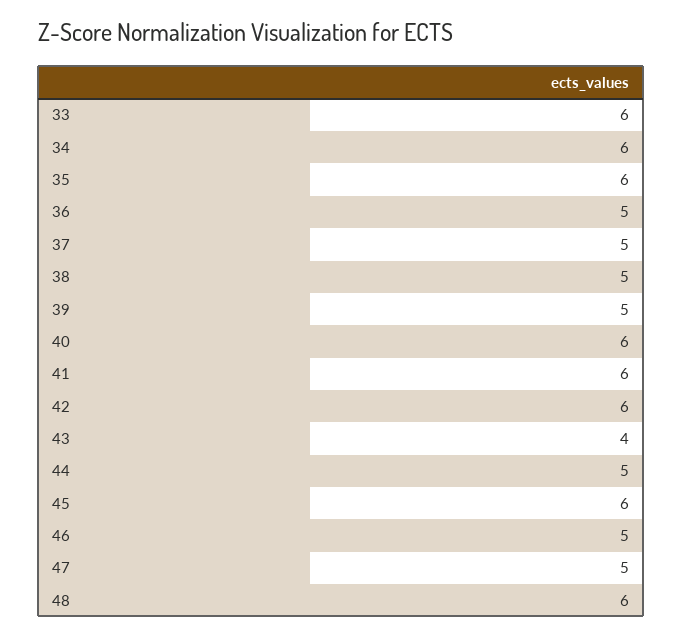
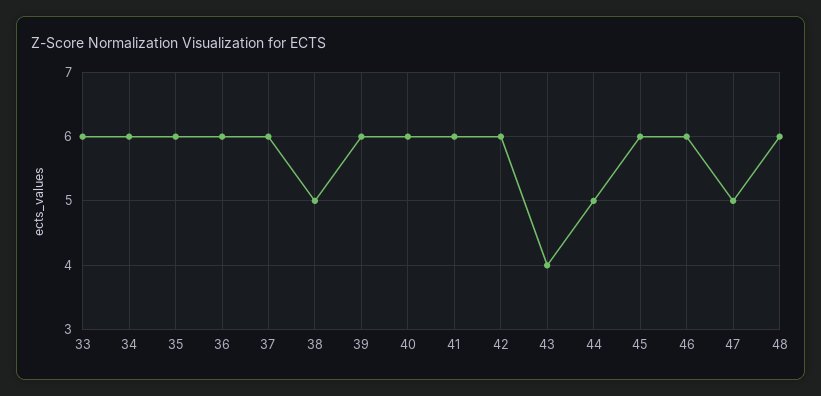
36: 5 -> 6
37: 5 -> 6
39: 5 -> 6
46: 5 -> 6

